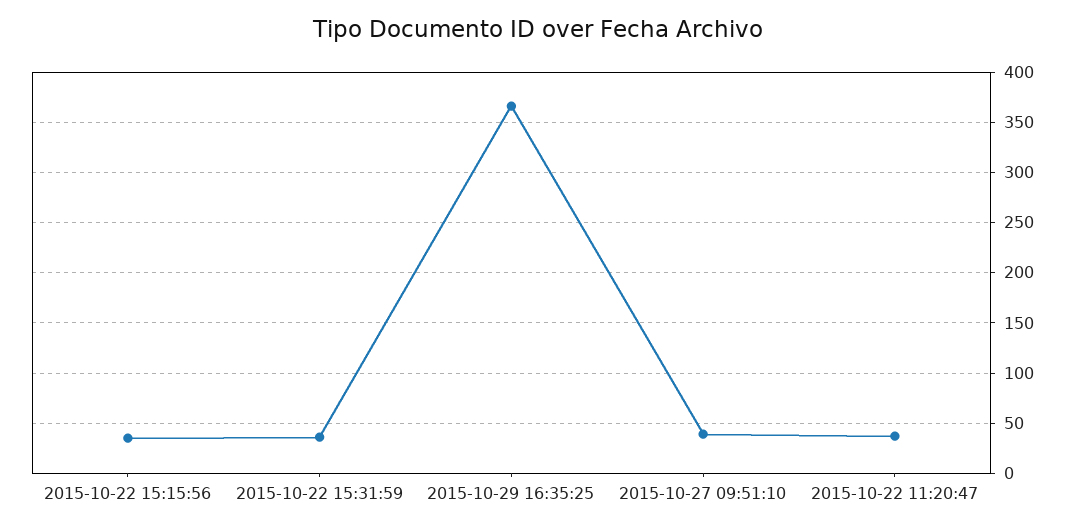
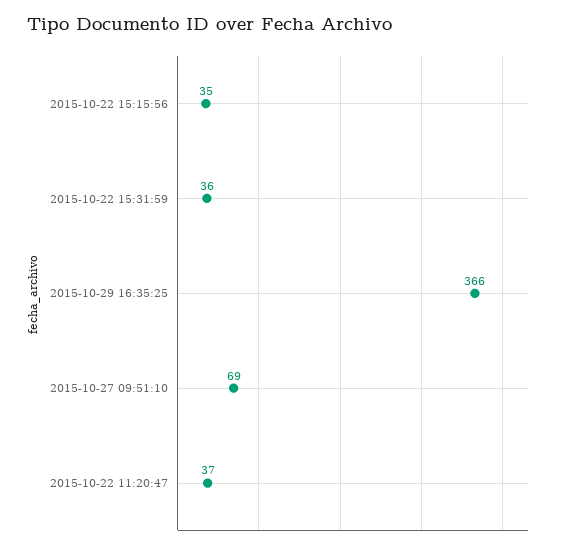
2015-10-27 09:51:10: 40 -> 69

